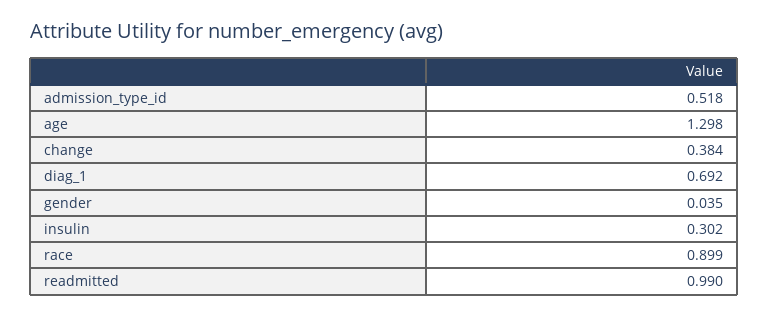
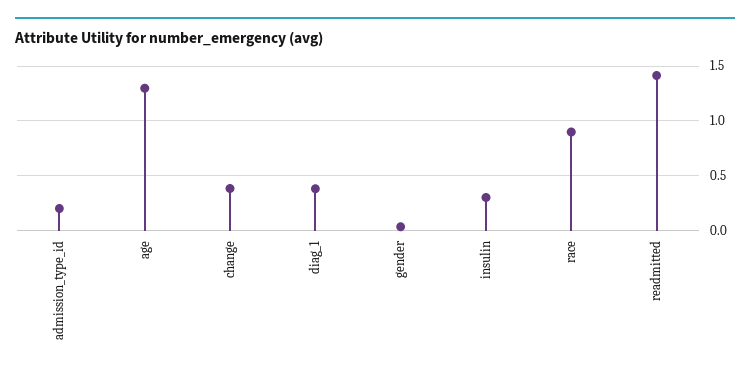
admission_type_id: 0.518 -> 0.2
diag_1: 0.692 -> 0.4
readmitted: 0.99 -> 1.4

